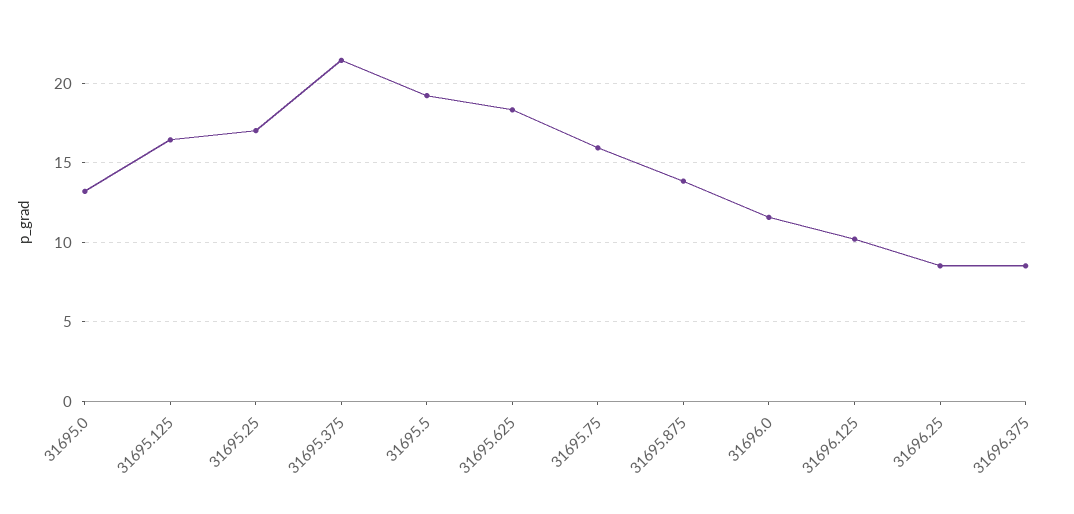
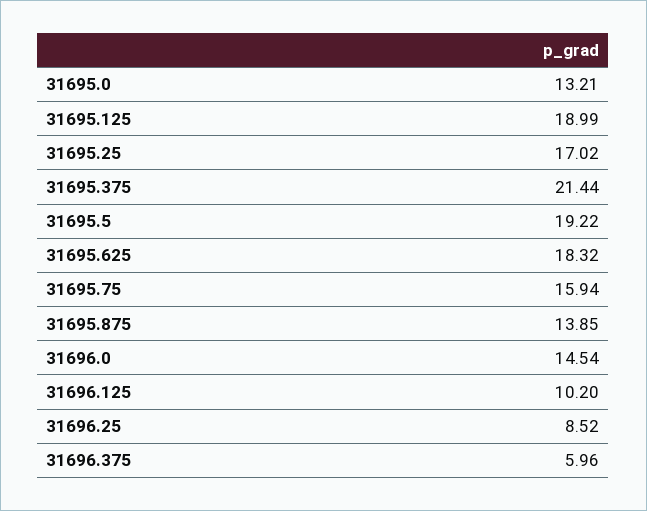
31695.125: 16.5 -> 18.99
31696.0: 11.5 -> 14.54
31696.375: 8.5 -> 5.96

